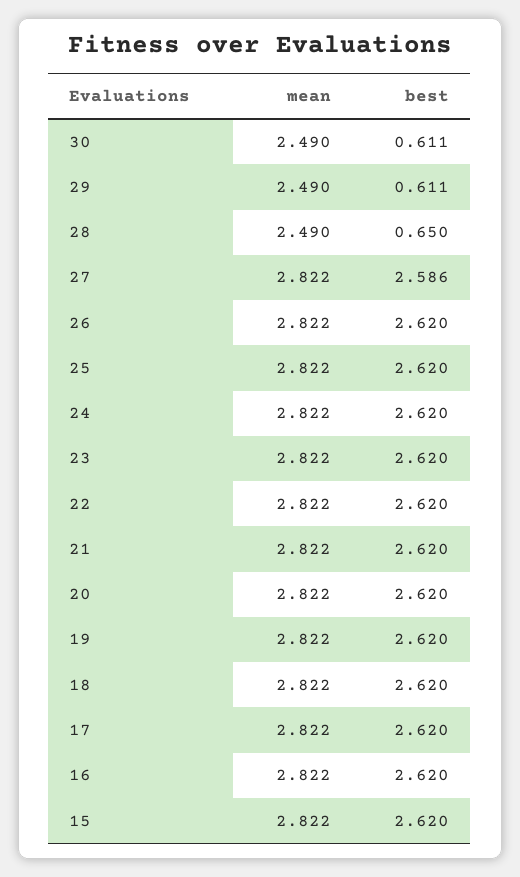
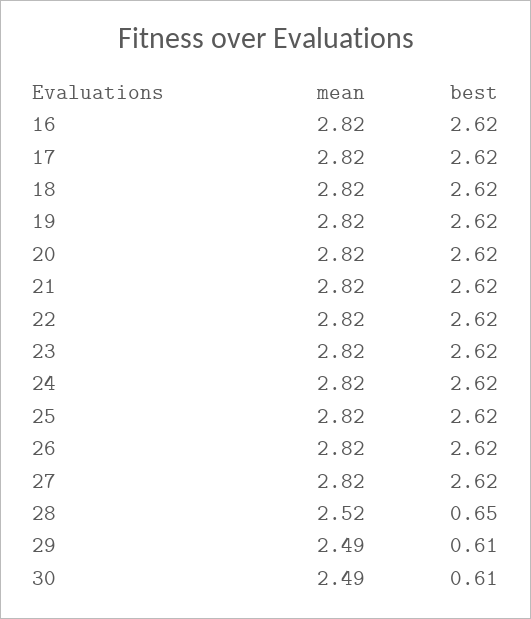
mean, 28: 2.49 -> 2.52
best, 27: 2.586 -> 2.62
mean, 15: 2.822 -> none
best, 15: 2.62 -> none

